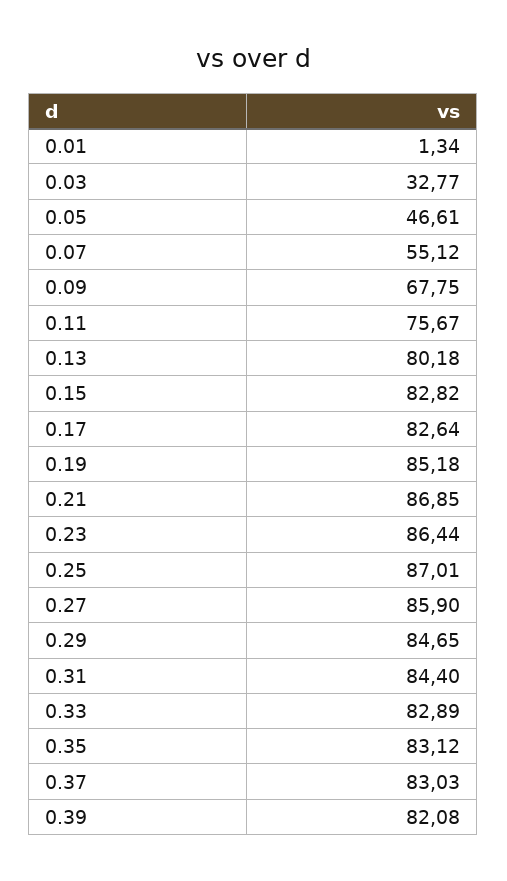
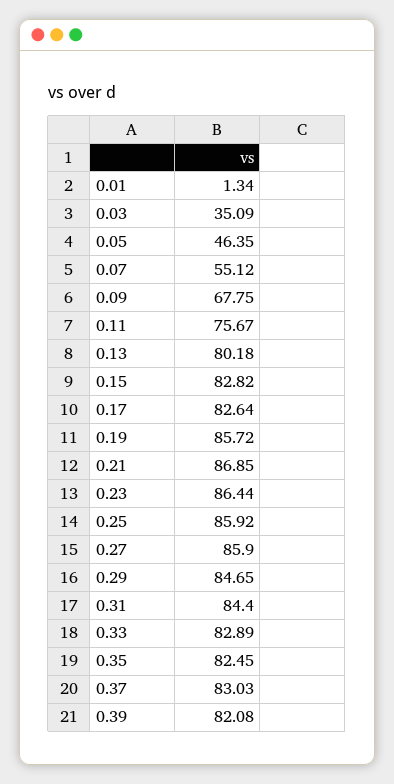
0.03: 32.77 -> 35.09
0.05: 46.61 -> 46.35
0.19: 85.18 -> 85.72
0.25: 87.01 -> 85.92
0.35: 83.12 -> 82.45

